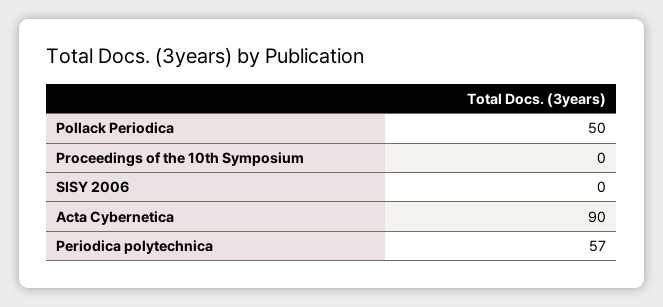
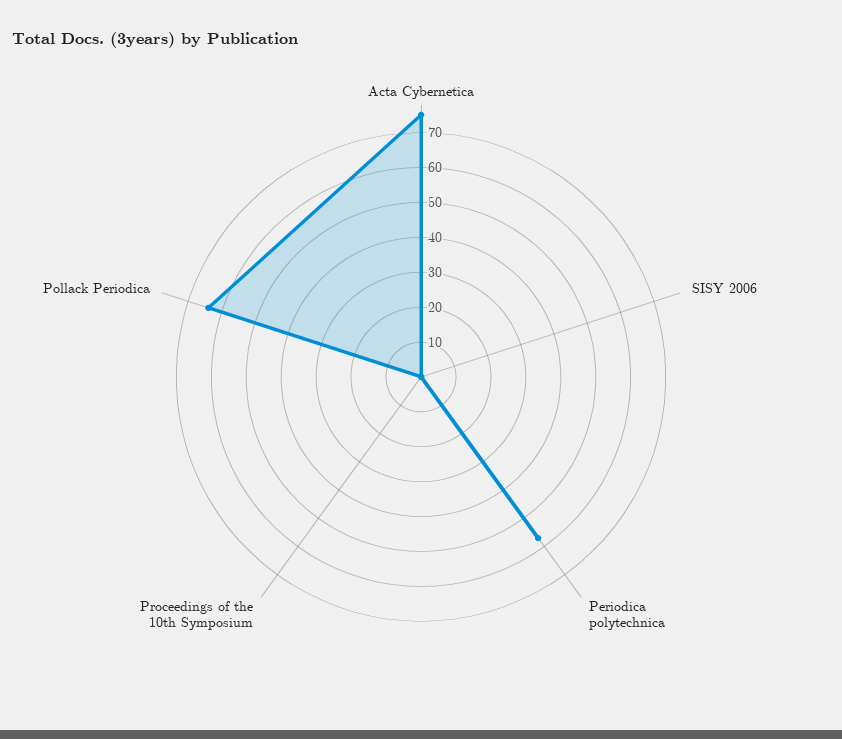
Pollack Periodica: 50 -> 65
Acta Cybernetica: 90 -> 75

